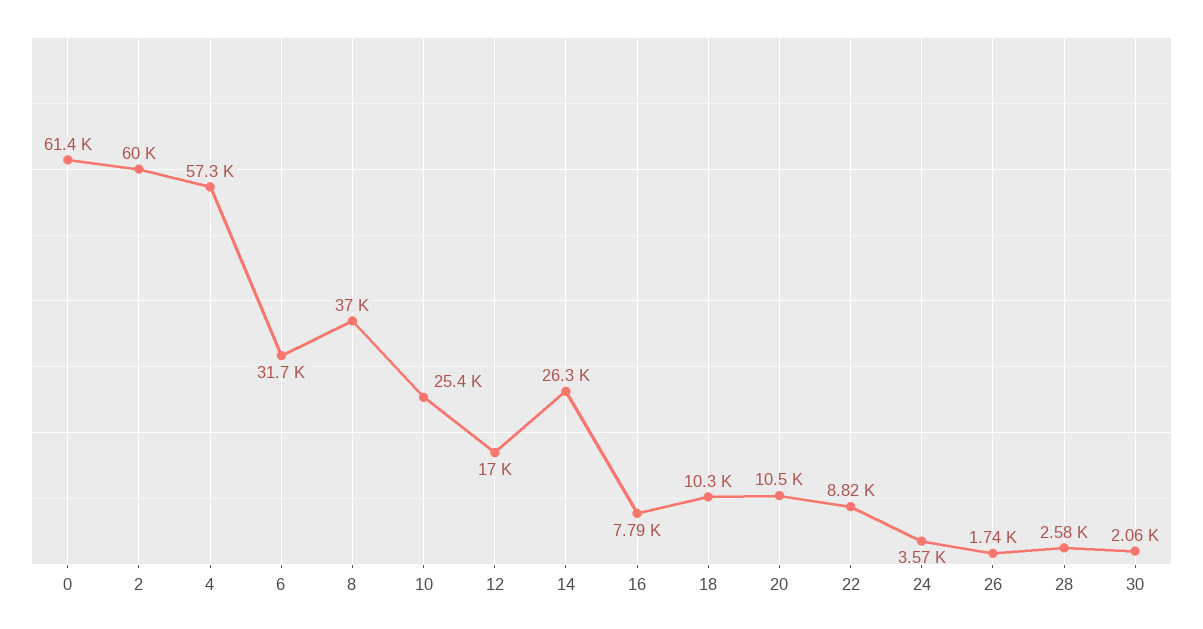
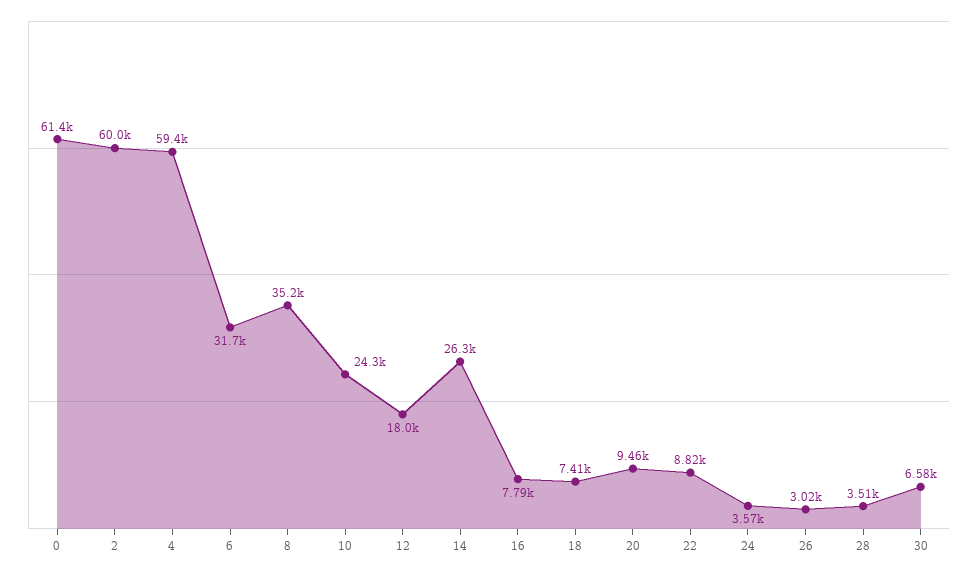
4: 57300 -> 59400
8: 37000 -> 35200
10: 25400 -> 24300
12: 17000 -> 18000
18: 10300 -> 7410
20: 10500 -> 9460
26: 1740 -> 3020
28: 2580 -> 3510
30: 2060 -> 6580

